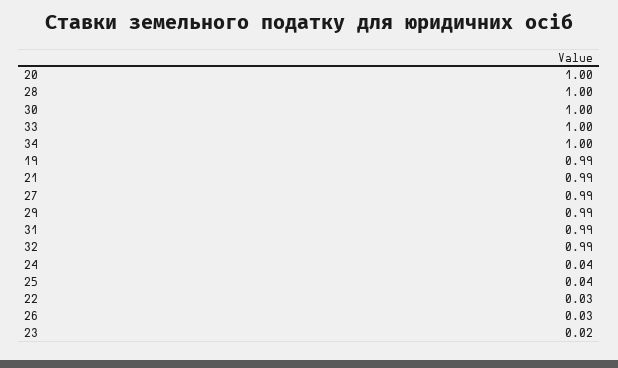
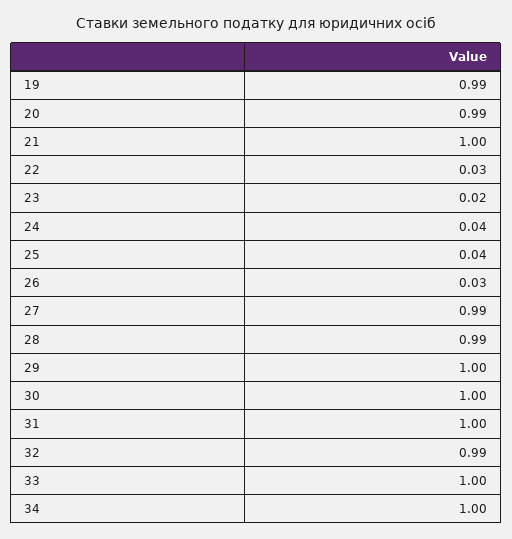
20: 1 -> 0.99
28: 1 -> 0.99
21: 0.99 -> 1
29: 0.99 -> 1
31: 0.99 -> 1

